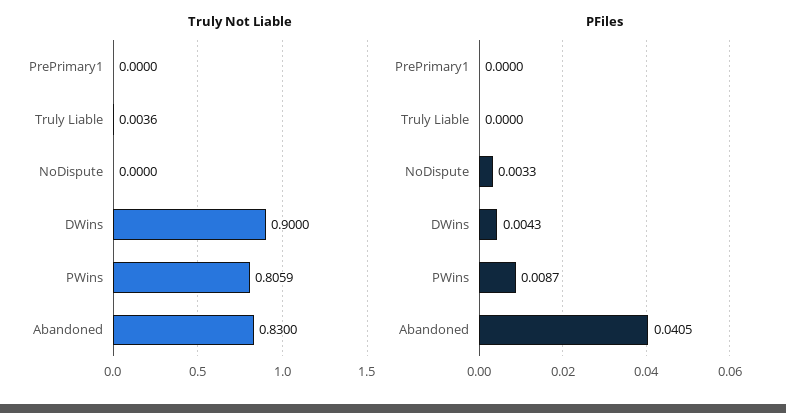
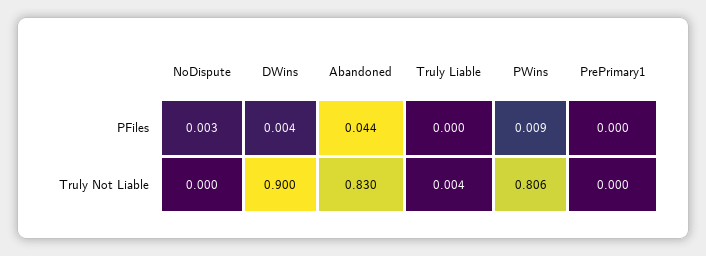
PFiles, Abandoned: 0.0405 -> 0.044

